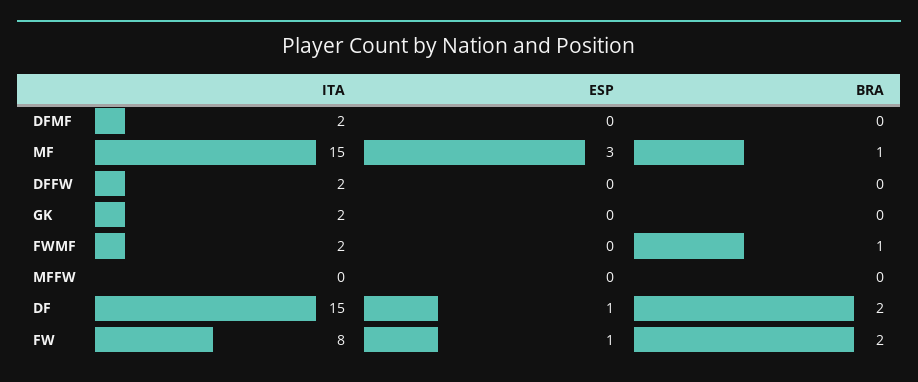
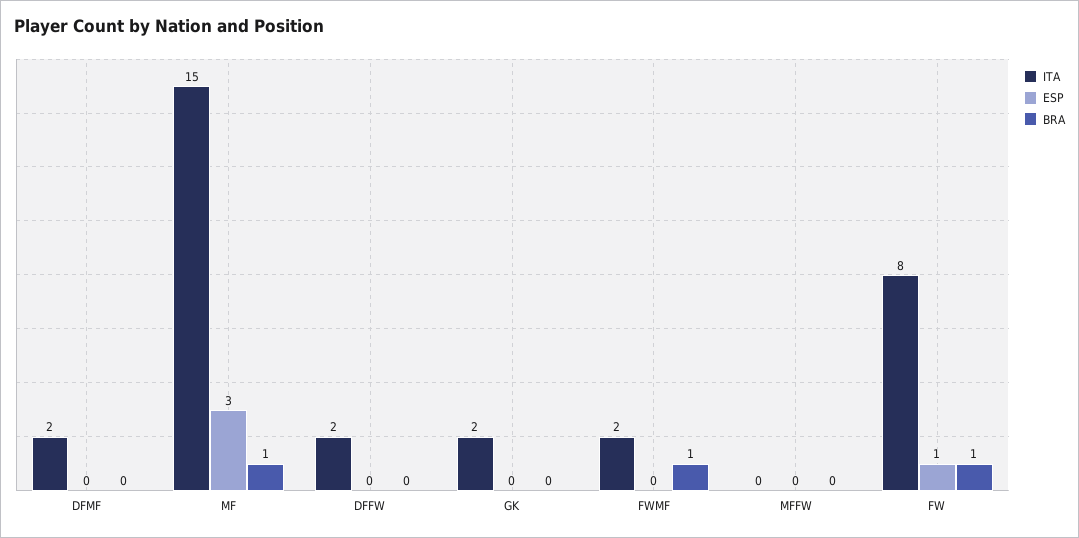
ITA, DF: 15 -> none
ESP, DF: 1 -> none
BRA, DF: 2 -> none
BRA, FW: 2 -> 1

